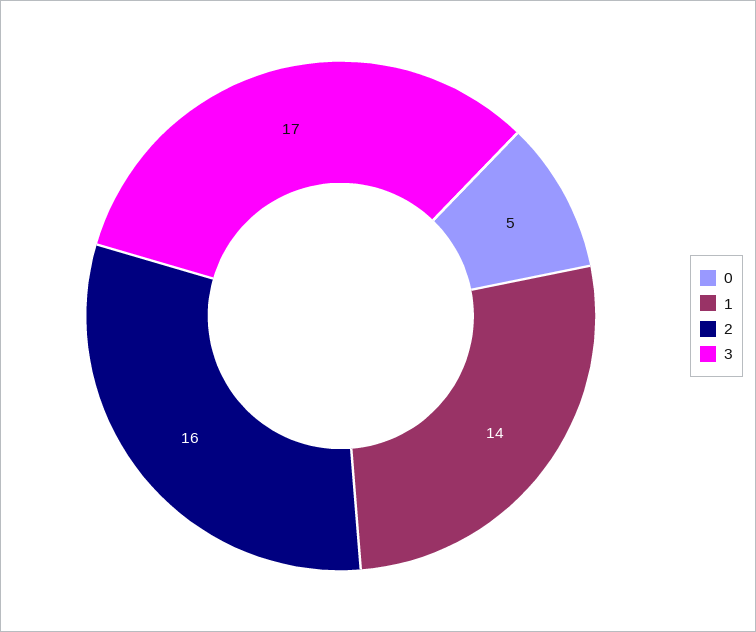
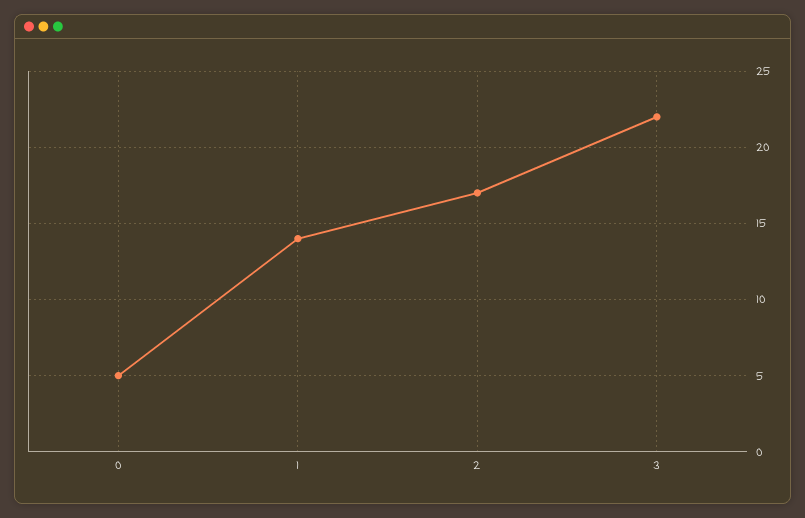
2: 16 -> 17
3: 17 -> 22

